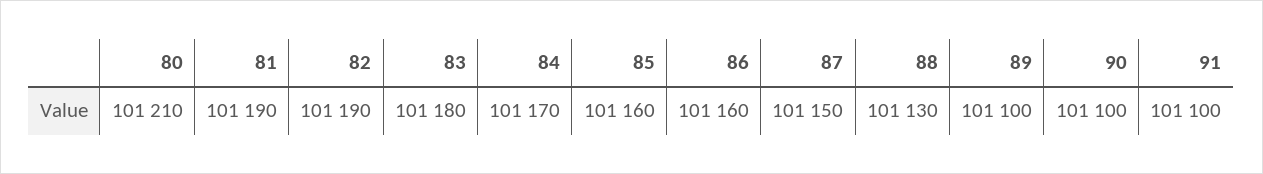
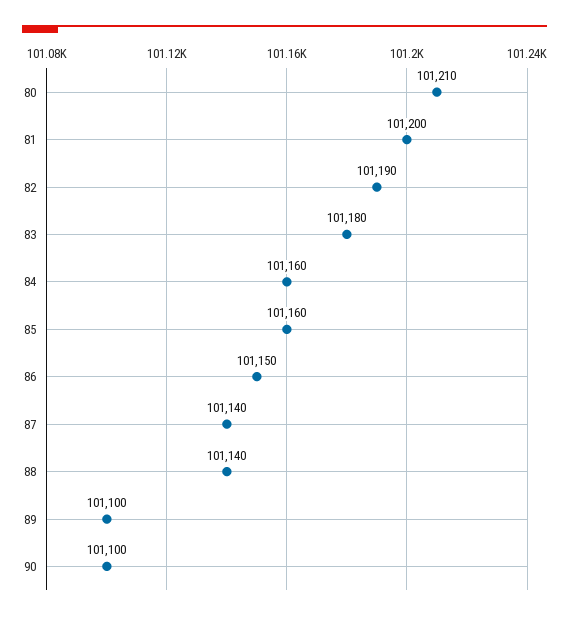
81: 101190 -> 101200
84: 101170 -> 101160
86: 101160 -> 101150
87: 101150 -> 101140
88: 101130 -> 101140
91: 101100 -> none

